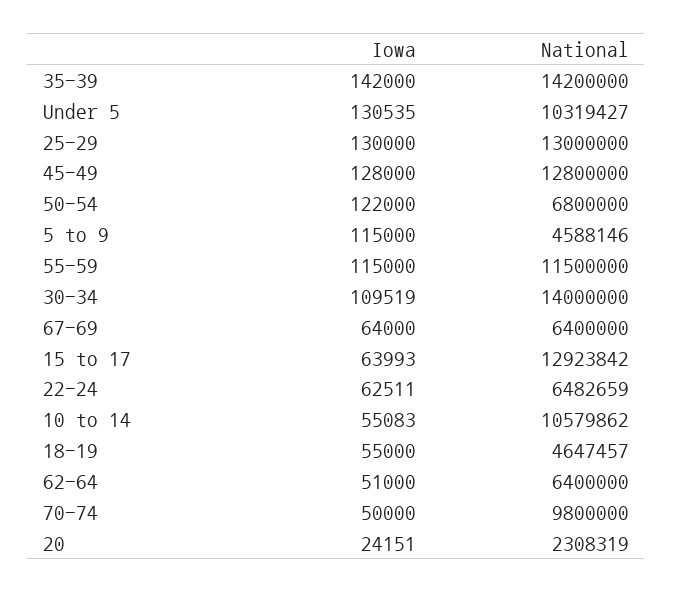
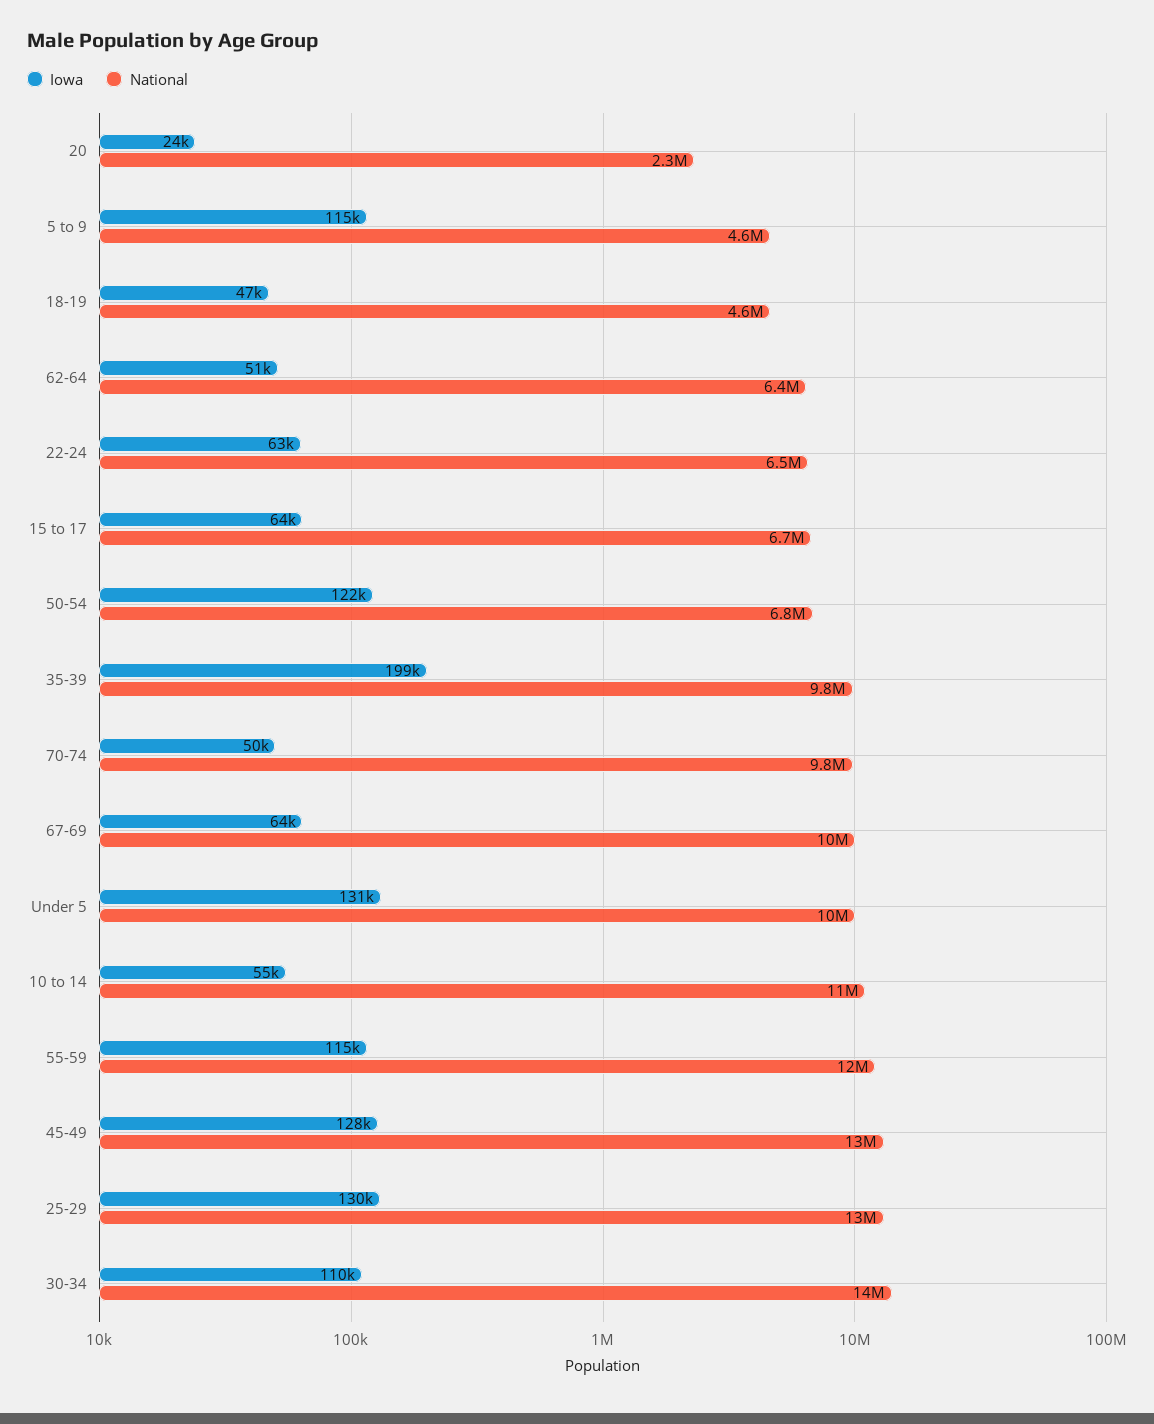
Iowa, 35-39: 142000 -> 199000
National, 35-39: 14200000 -> 9800000
National, 67-69: 6400000 -> 10000000
National, 15 to 17: 12923842 -> 6700000
Iowa, 18-19: 55000 -> 47000

